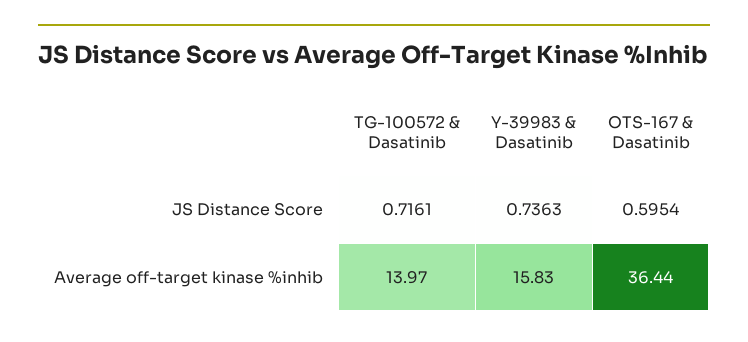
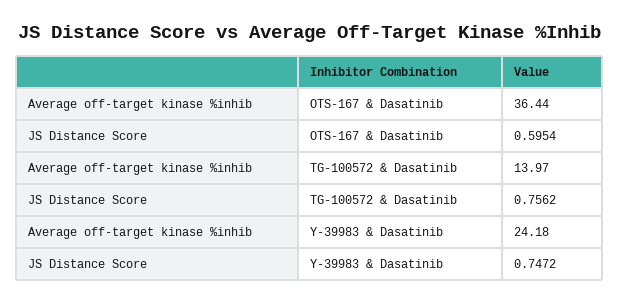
TG-100572 & Dasatinib, JS Distance Score: 0.7161 -> 0.7562
Y-39983 & Dasatinib, JS Distance Score: 0.7363 -> 0.7472
Y-39983 & Dasatinib, Average off-target kinase %inhib: 15.83 -> 24.18

